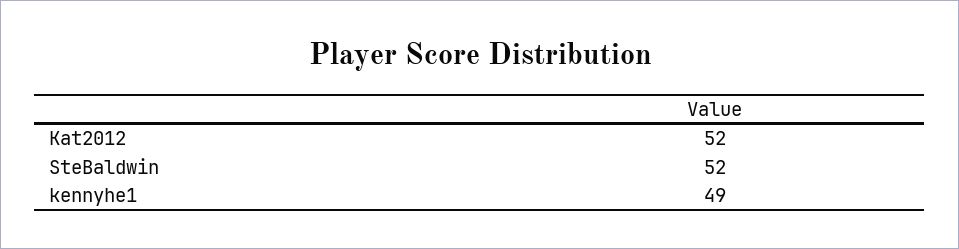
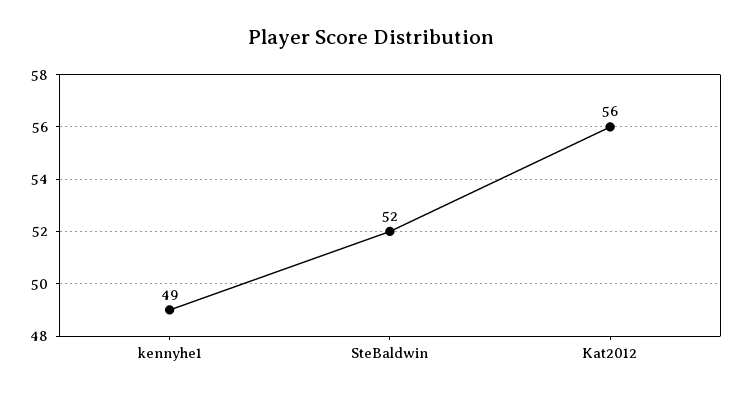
Kat2012: 52 -> 56

